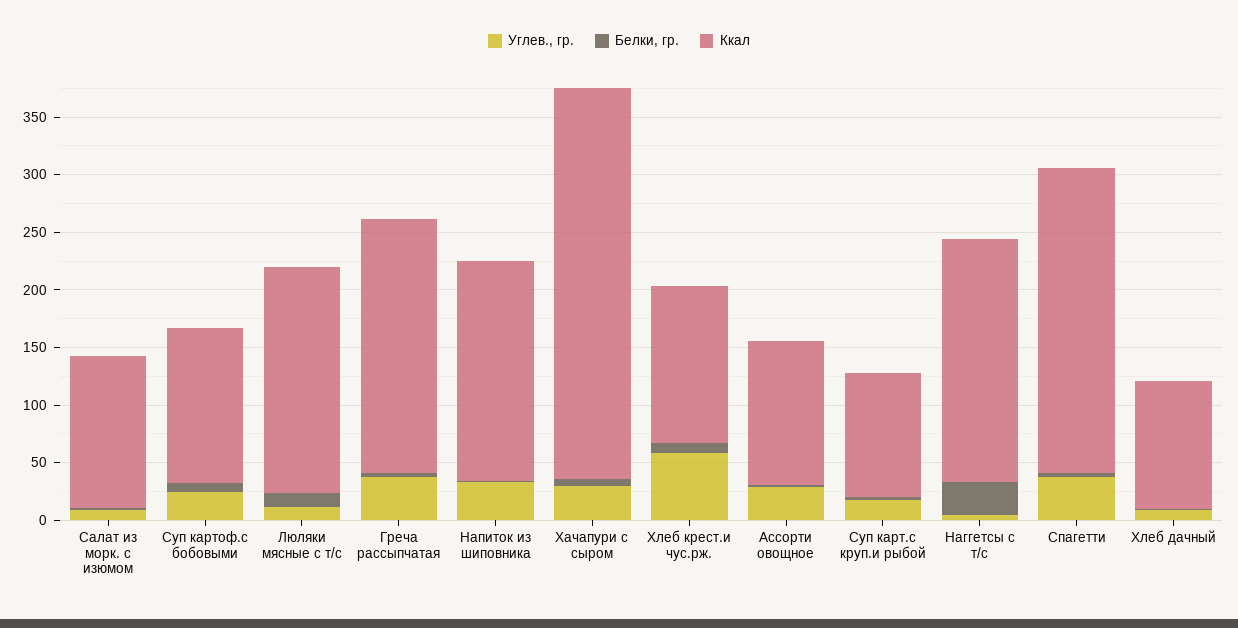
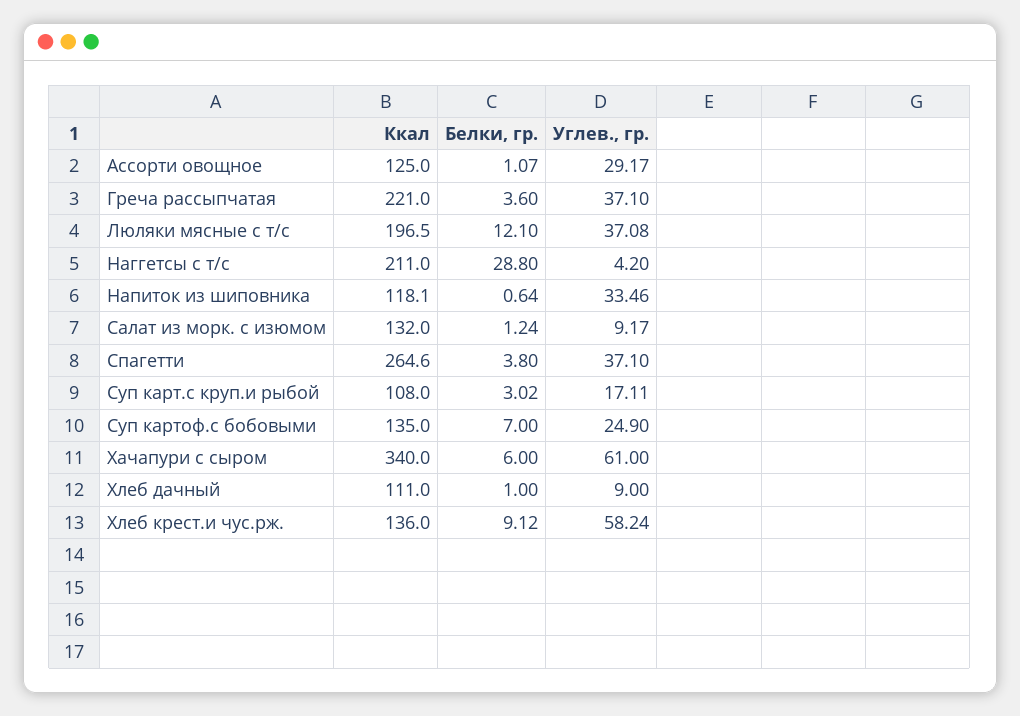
Углев., гр., Люляки мясные с т/с: 10 -> 37.08
Ккал, Напиток из шиповника: 190 -> 118.1
Углев., гр., Хачапури с сыром: 30 -> 61

